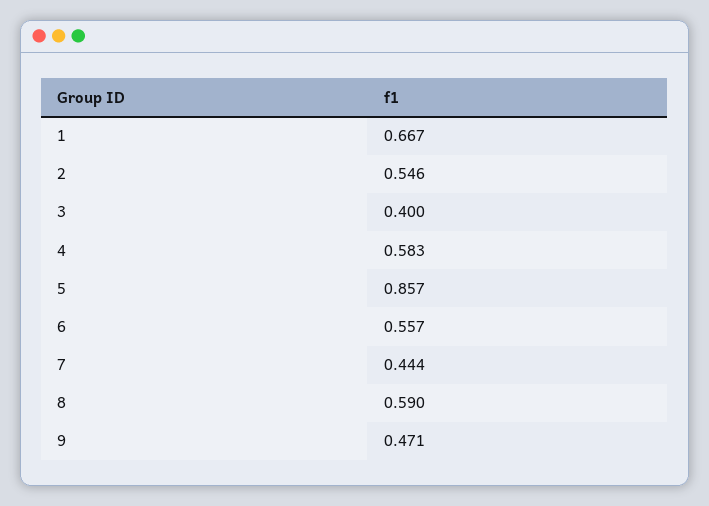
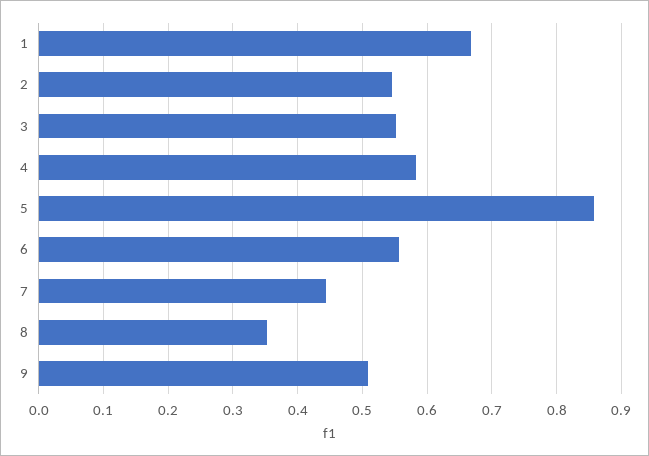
3: 0.4 -> 0.55
8: 0.59 -> 0.35
9: 0.471 -> 0.51

